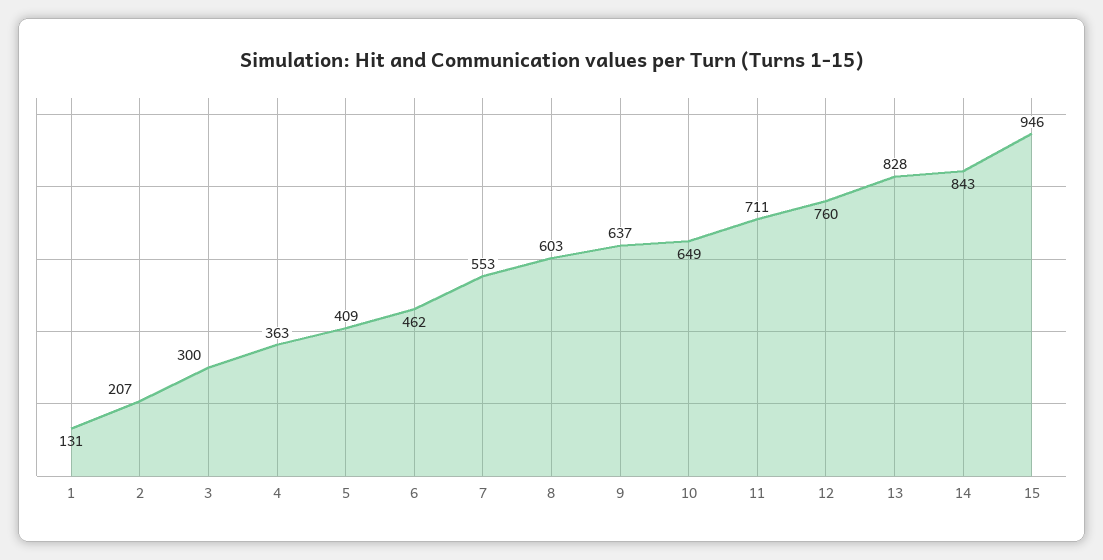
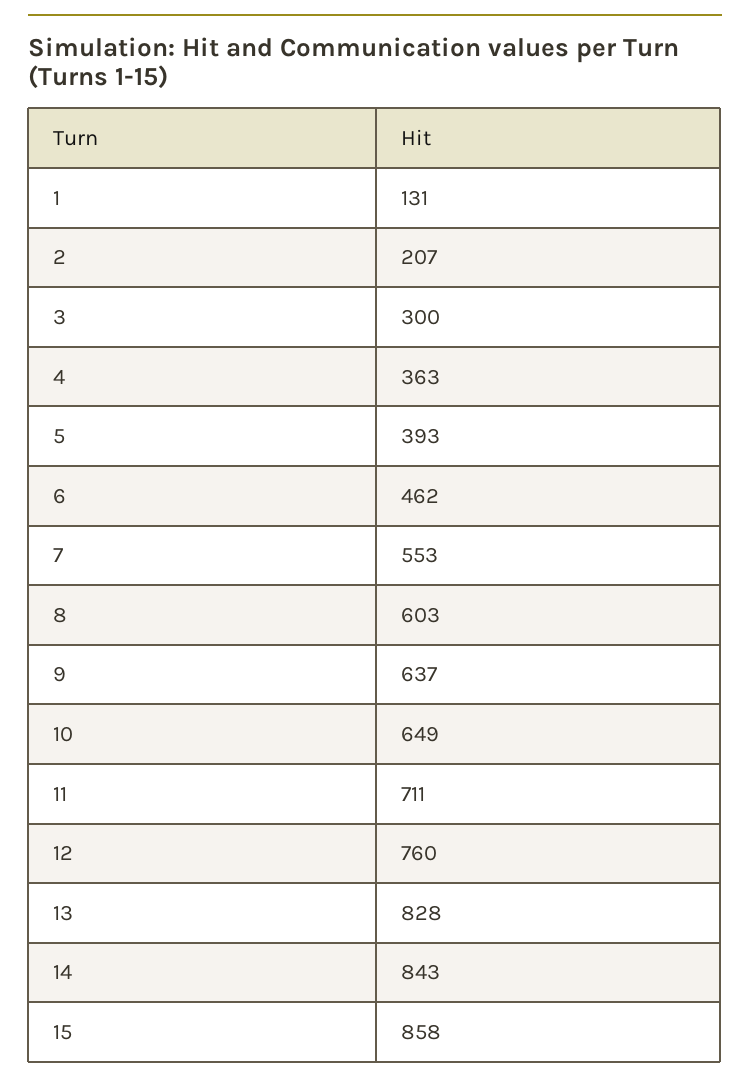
5: 409 -> 393
15: 946 -> 858

